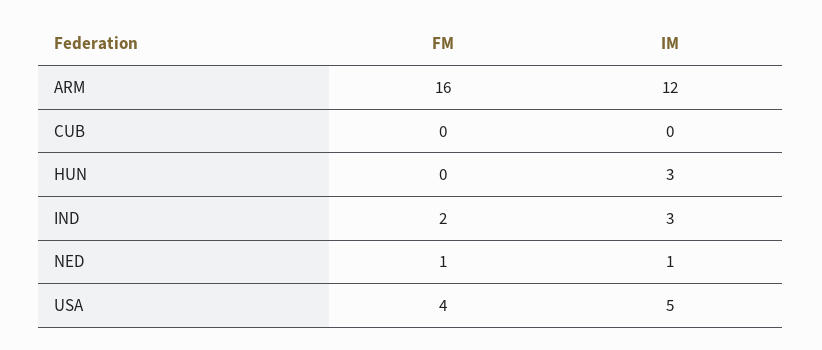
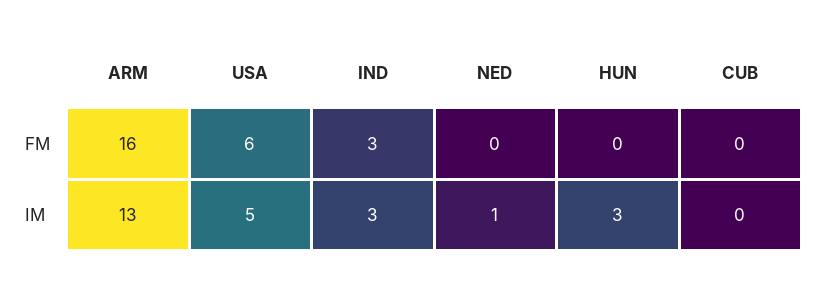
IM, ARM: 12 -> 13
FM, IND: 2 -> 3
FM, NED: 1 -> 0
FM, USA: 4 -> 6

